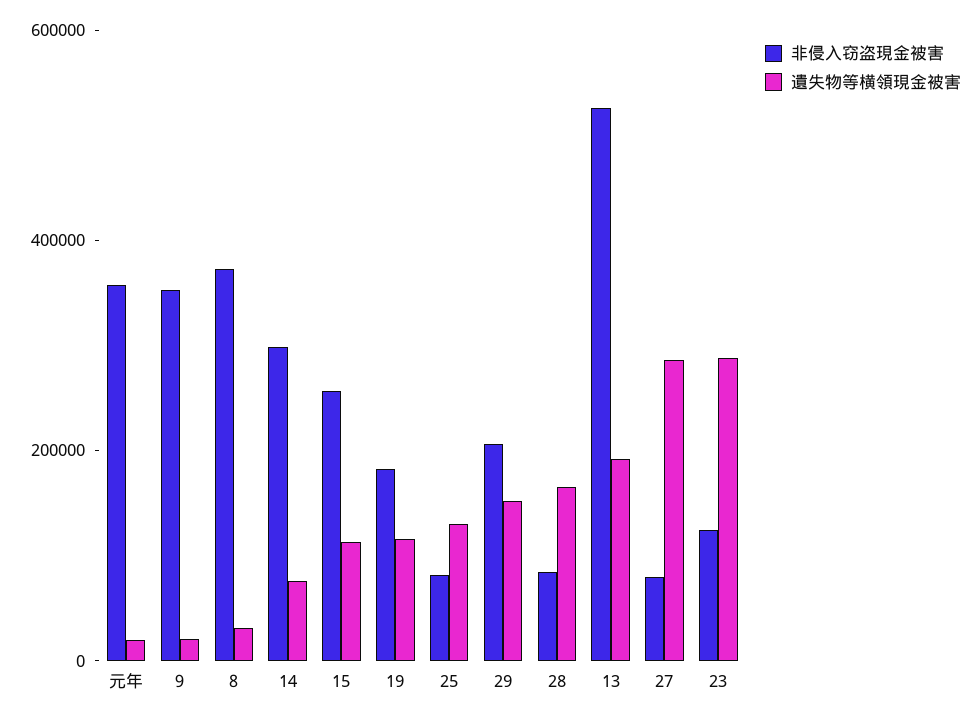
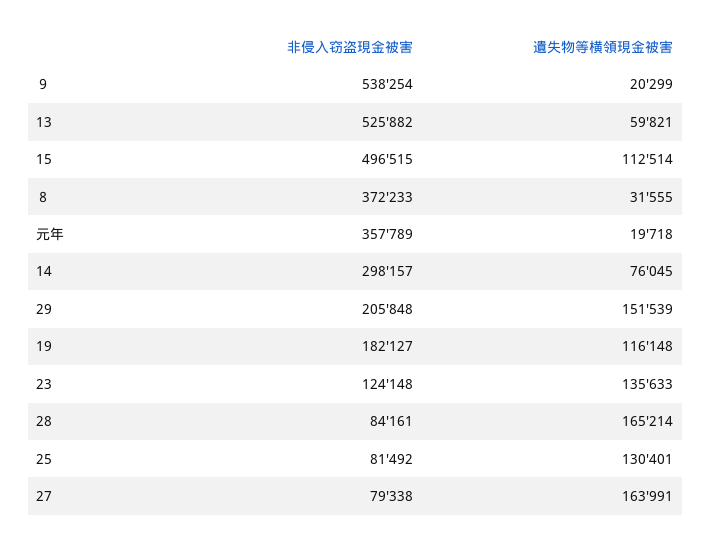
非侵入窃盗現金被害, ９: 350000 -> 538254
非侵入窃盗現金被害, 15: 250000 -> 496515
遺失物等横領現金被害, 13: 200000 -> 59821
遺失物等横領現金被害, 27: 300000 -> 163991
遺失物等横領現金被害, 23: 300000 -> 135633

